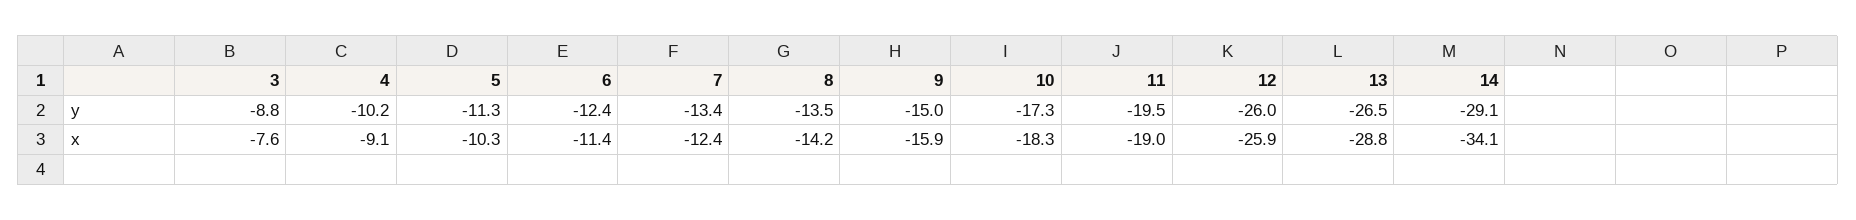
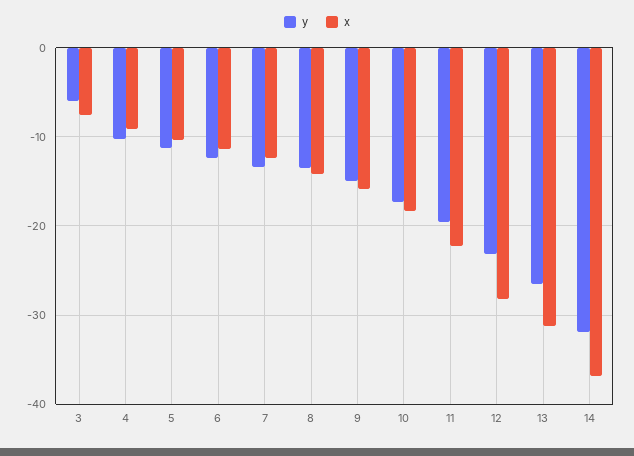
y, 3: -8.8 -> -6
y, 12: -26 -> -23
y, 14: -29.1 -> -32
x, 11: -19 -> -22
x, 12: -25.9 -> -28
x, 13: -28.8 -> -31
x, 14: -34.1 -> -37

